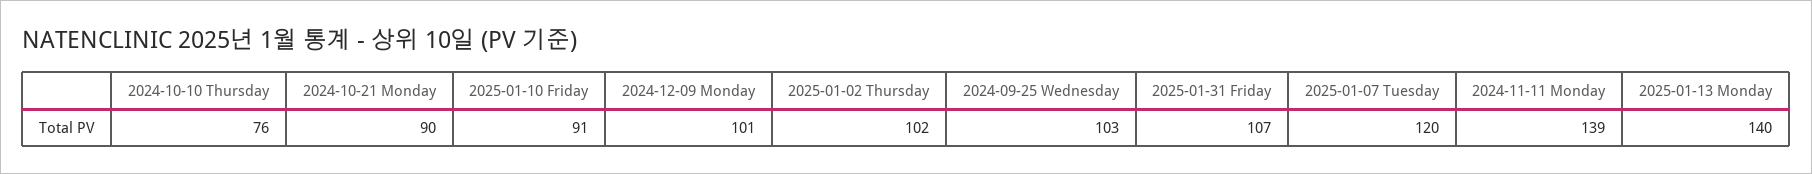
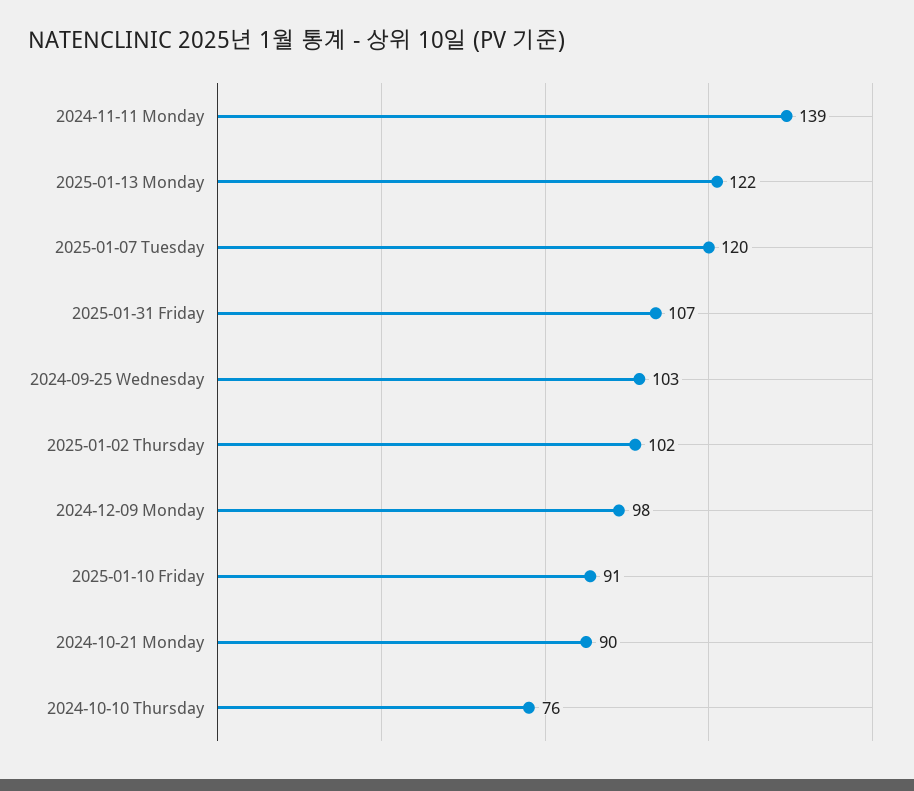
2024-12-09 Monday: 101 -> 98
2025-01-13 Monday: 140 -> 122

